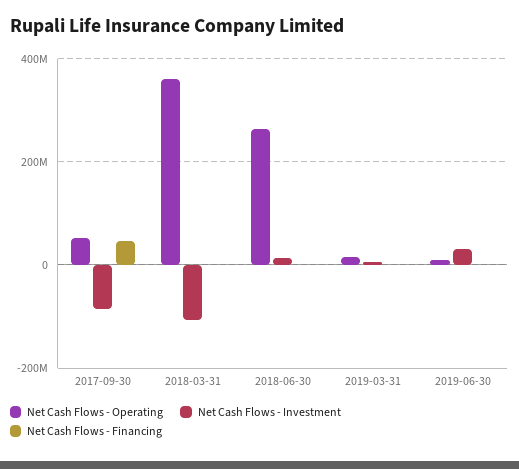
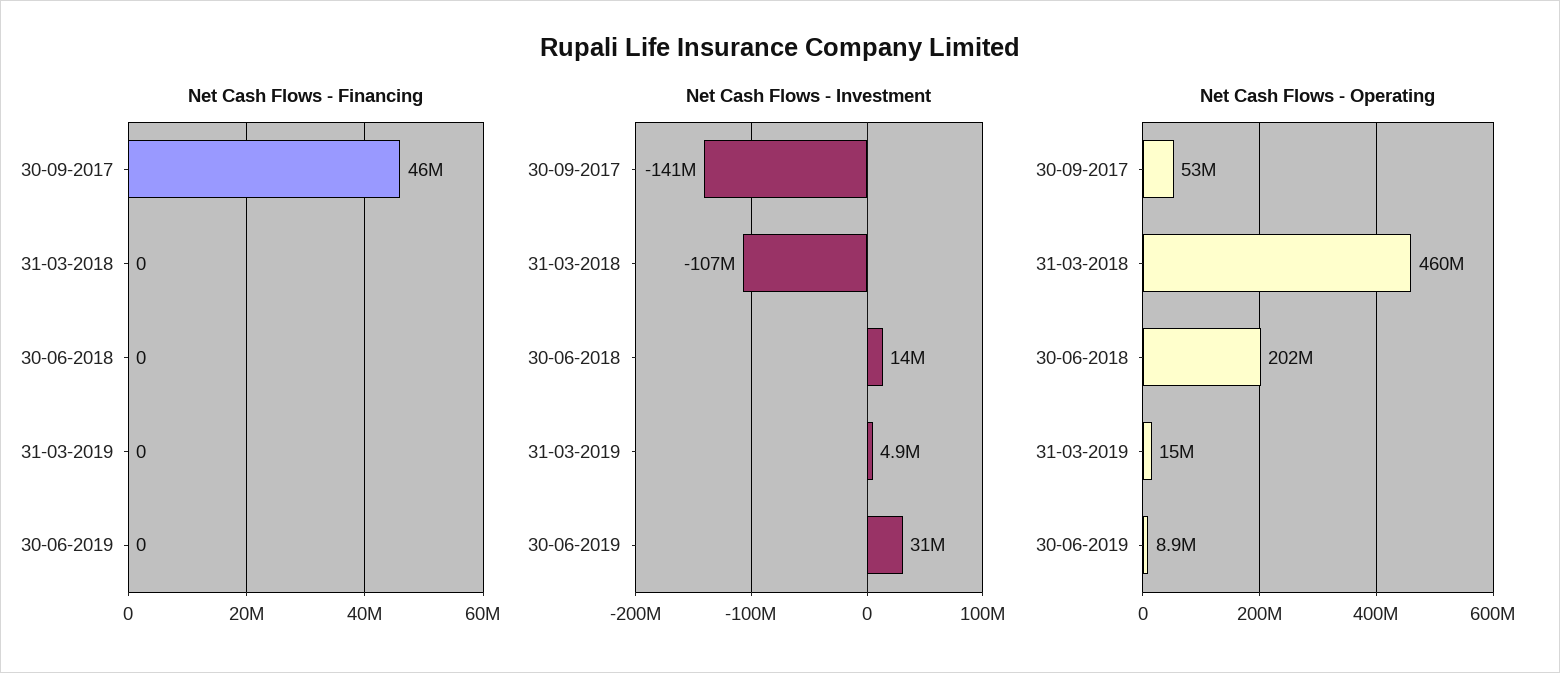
Net Cash Flows - Investment, 2017-09-30: -80000000 -> -141000000
Net Cash Flows - Operating, 2018-03-31: 360000000 -> 460000000
Net Cash Flows - Operating, 2018-06-30: 260000000 -> 202000000

